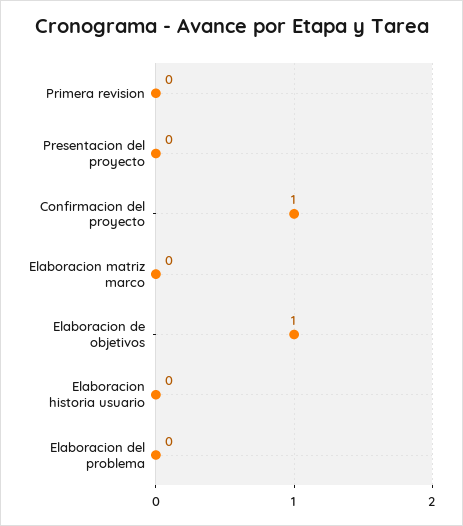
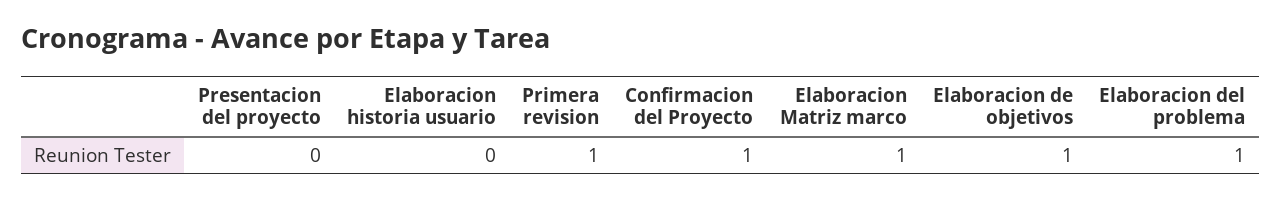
Primera revision: 0 -> 1
Elaboracion matriz marco: 0 -> 1
Elaboracion del problema: 0 -> 1

